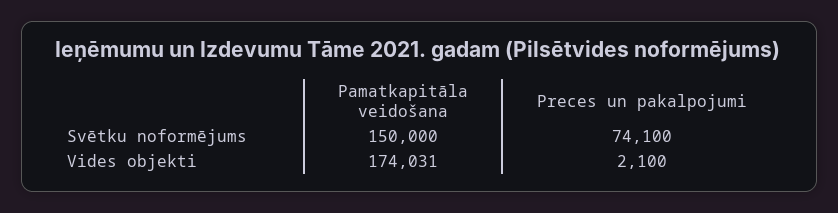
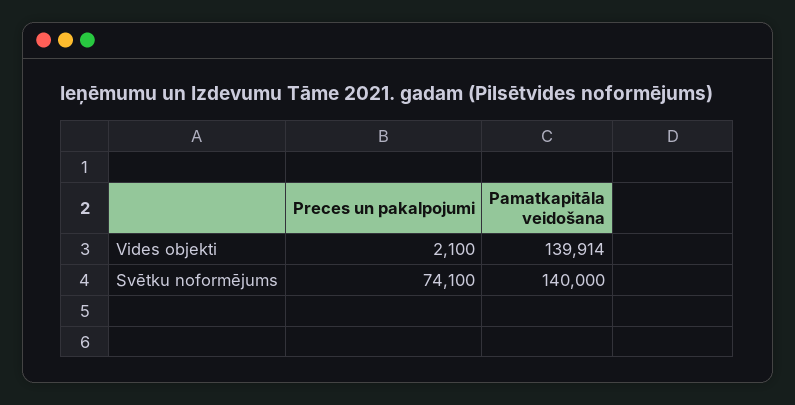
Pamatkapitāla veidošana, Svētku noformējums: 150000 -> 140000
Pamatkapitāla veidošana, Vides objekti: 174031 -> 139914

